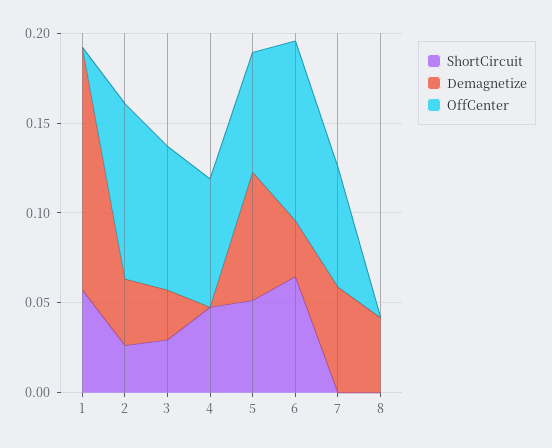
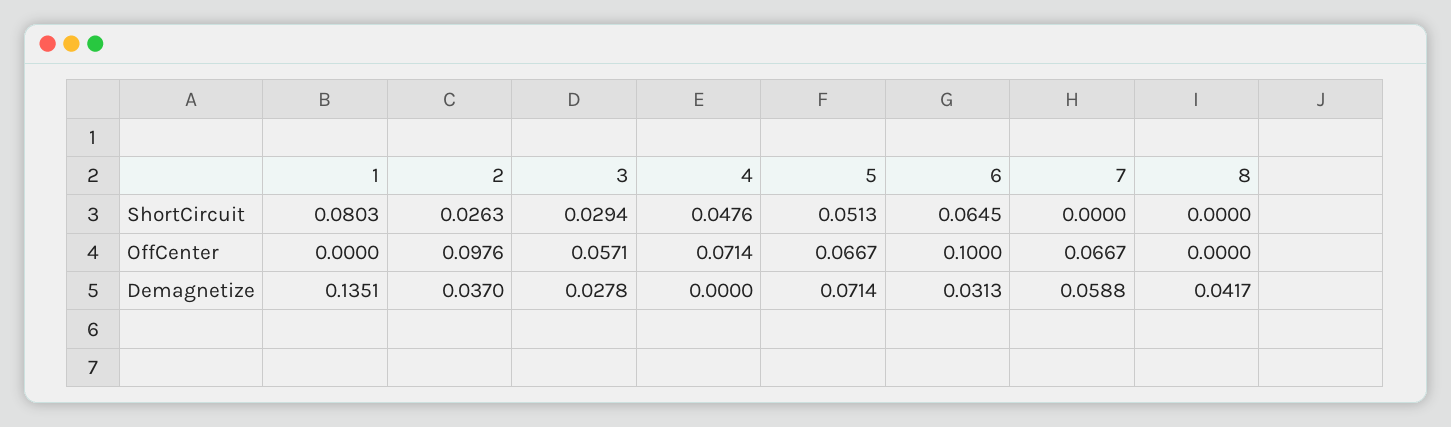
ShortCircuit, 1: 0.06 -> 0.0803
OffCenter, 3: 0.08 -> 0.0571

